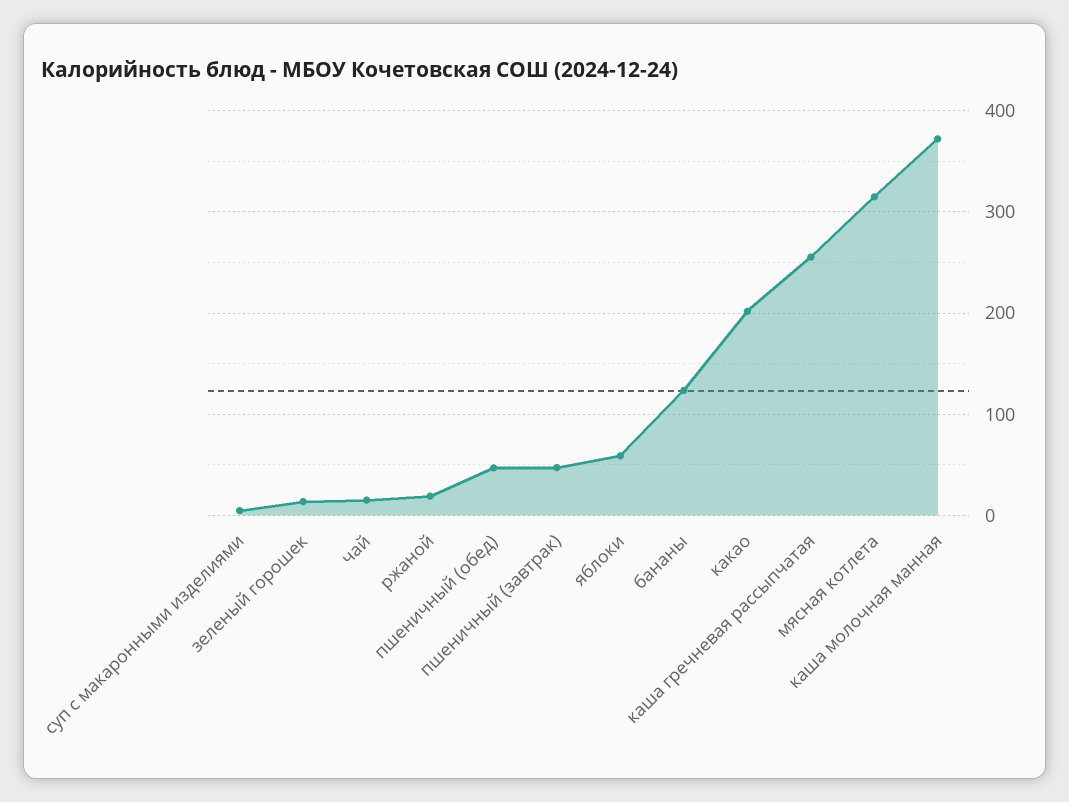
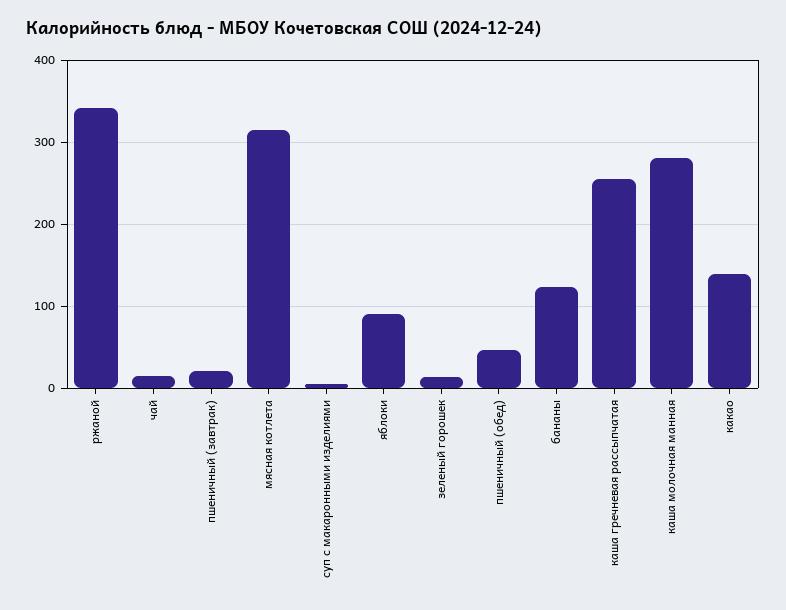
ржаной: 20 -> 340
пшеничный (завтрак): 50 -> 20
яблоки: 60 -> 90
какао: 200 -> 140
каша молочная манная: 370 -> 280

